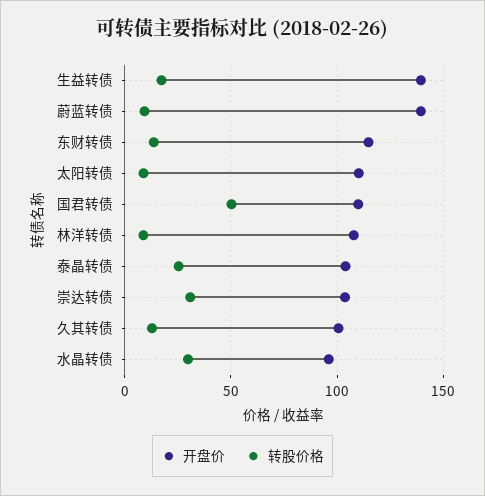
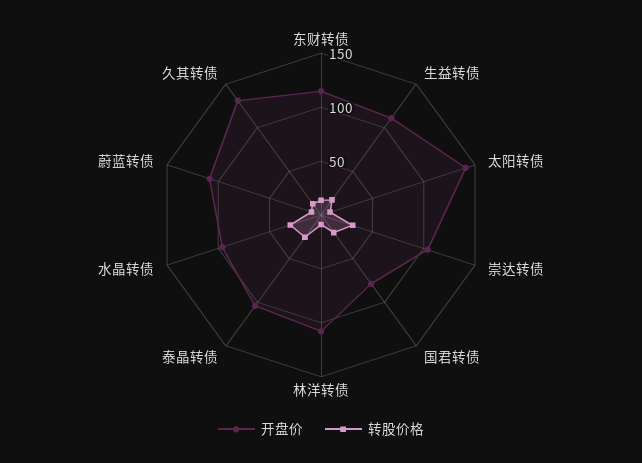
开盘价, 生益转债: 140 -> 110
开盘价, 蔚蓝转债: 140 -> 110
开盘价, 太阳转债: 110 -> 140
开盘价, 国君转债: 110 -> 80
转股价格, 国君转债: 50 -> 20
开盘价, 久其转债: 100 -> 130

